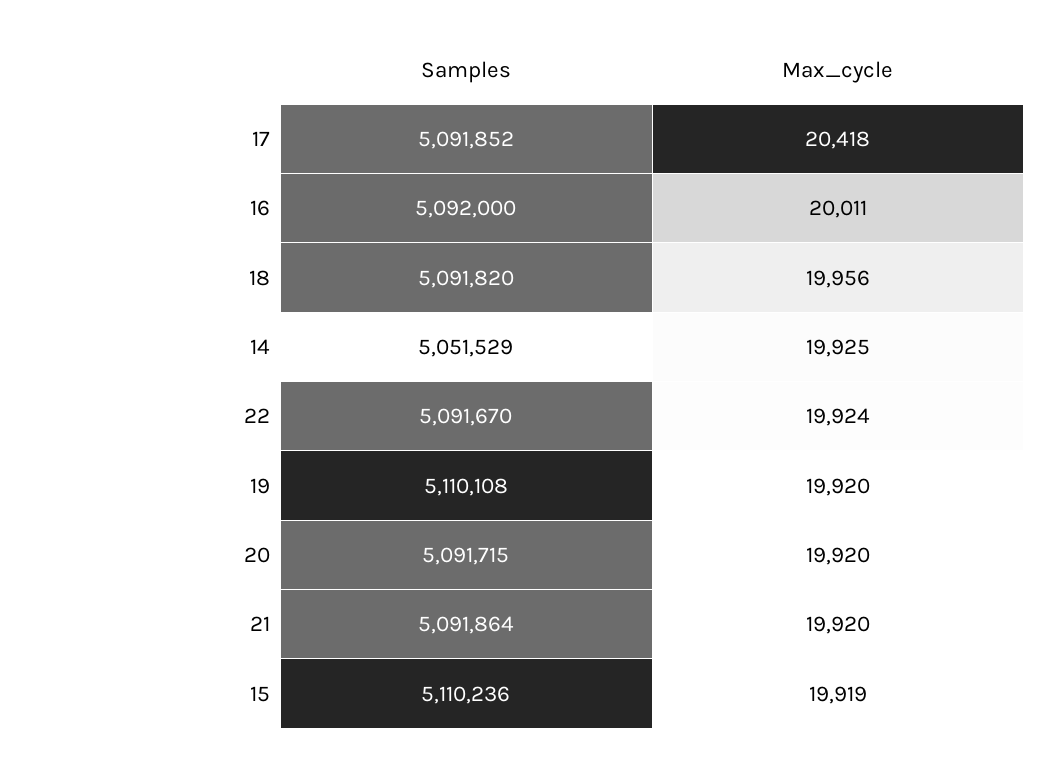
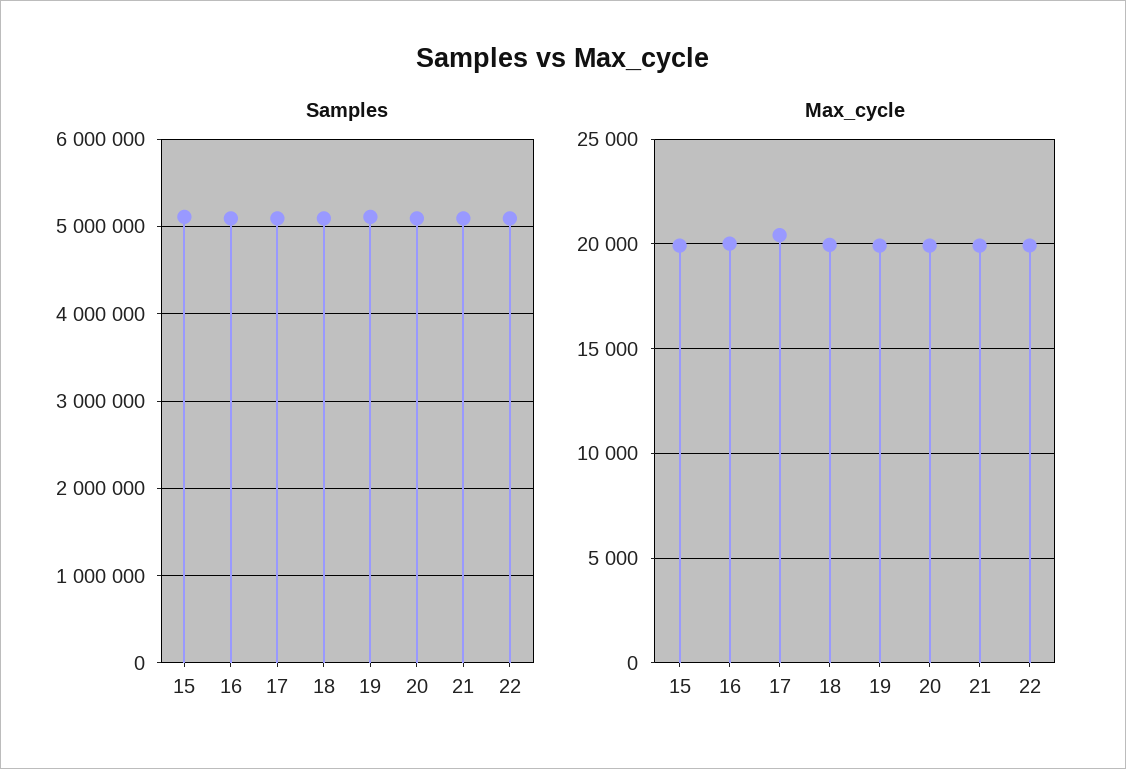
Samples, 14: 5051529 -> none
Max_cycle, 14: 19925 -> none

